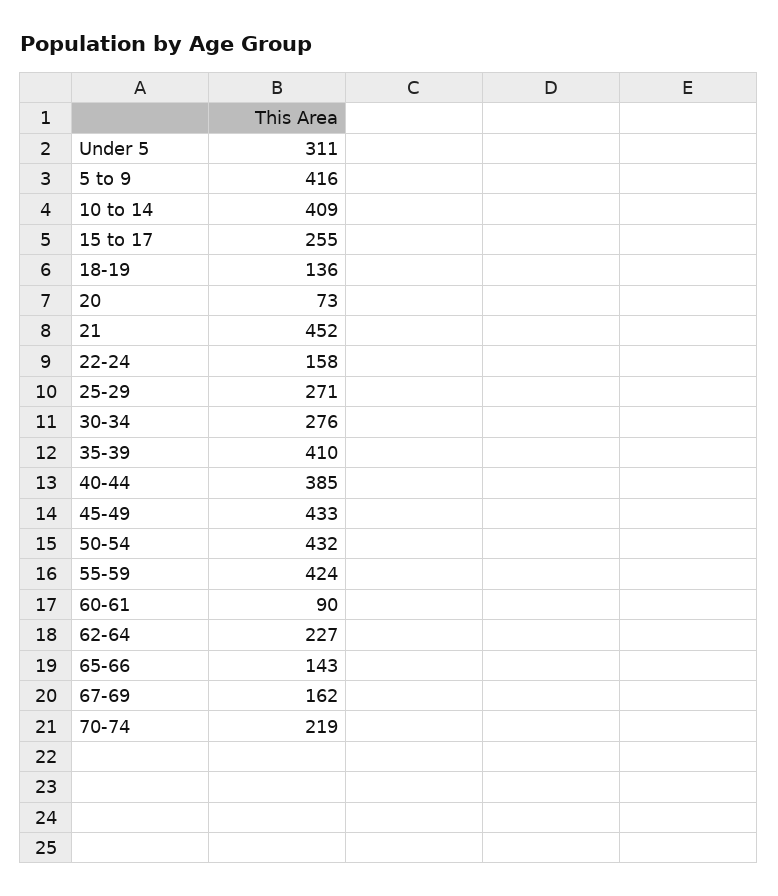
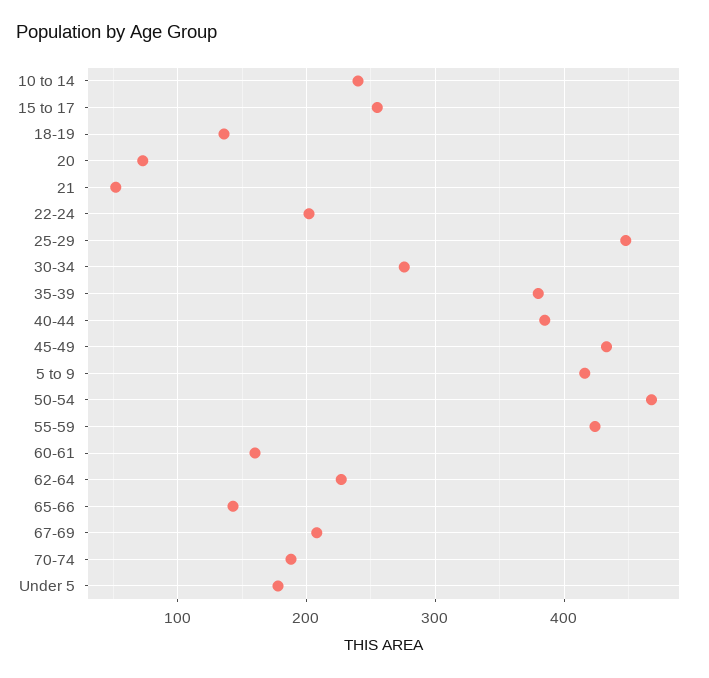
Under 5: 311 -> 180
10 to 14: 409 -> 240
21: 452 -> 50
22-24: 158 -> 200
25-29: 271 -> 450
35-39: 410 -> 380
50-54: 432 -> 470
60-61: 90 -> 160
67-69: 162 -> 210
70-74: 219 -> 190

